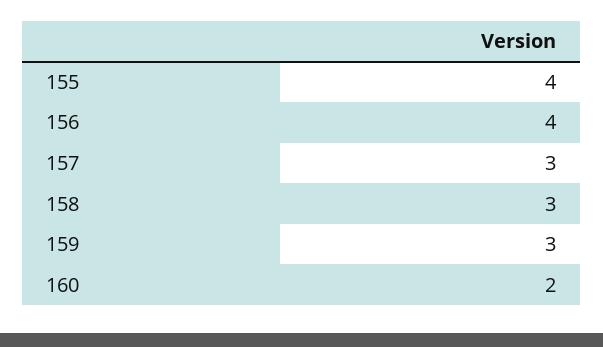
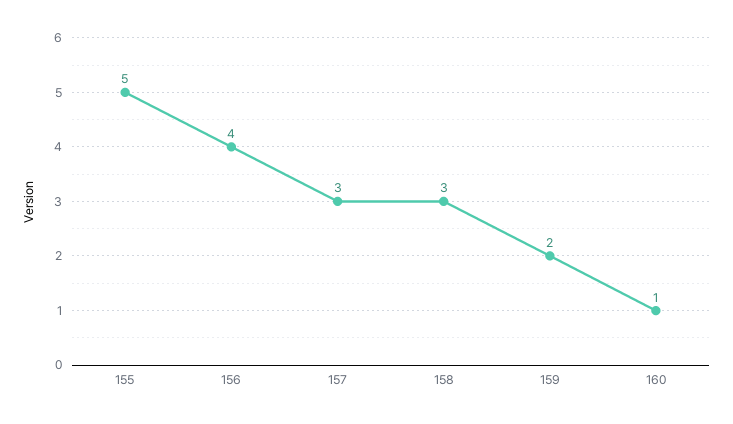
155: 4 -> 5
159: 3 -> 2
160: 2 -> 1

